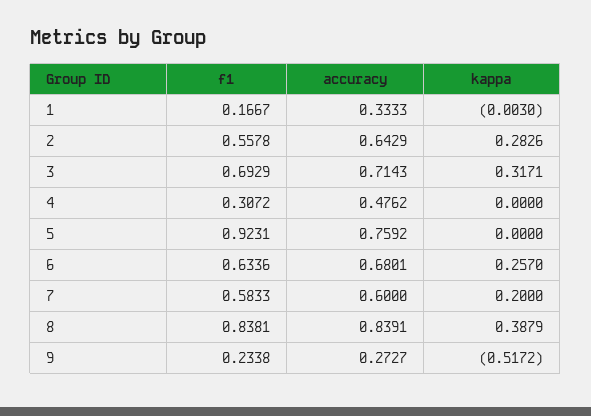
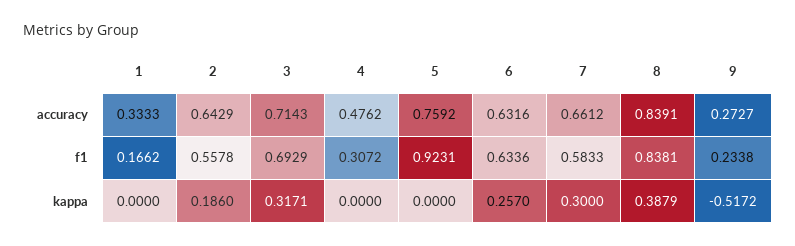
f1, 1: 0.1667 -> 0.1662
kappa, 1: -0.003 -> 0
kappa, 2: 0.2826 -> 0.186
accuracy, 6: 0.6801 -> 0.6316
accuracy, 7: 0.6 -> 0.6612
kappa, 7: 0.2 -> 0.3

